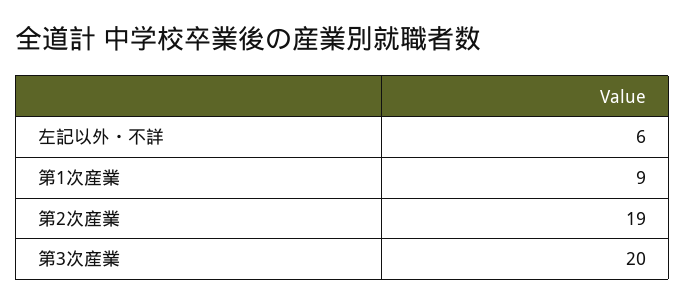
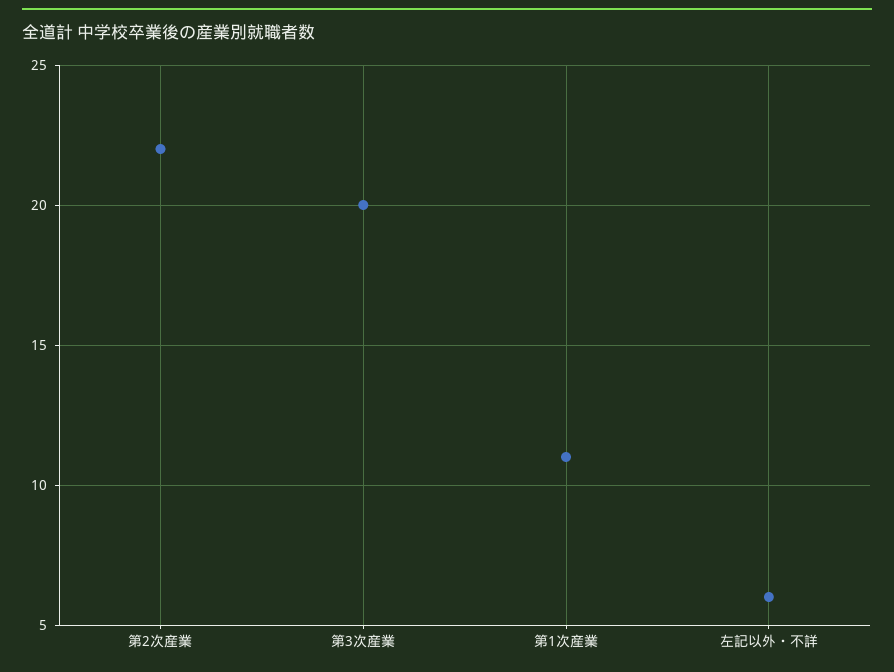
第1次産業: 9 -> 11
第2次産業: 19 -> 22

